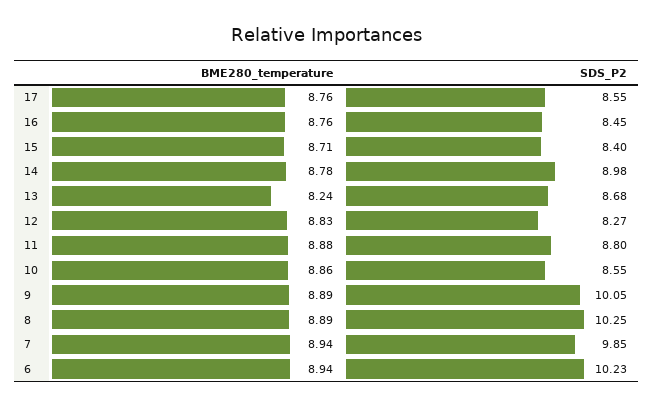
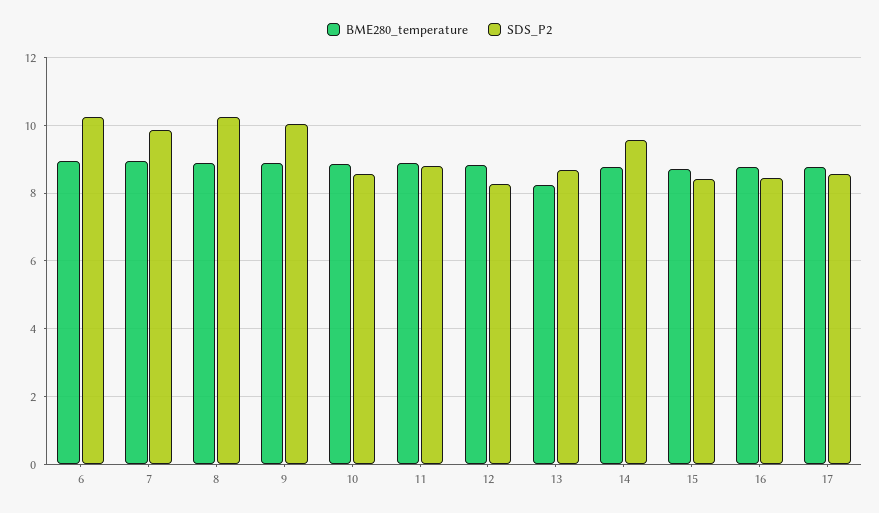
SDS_P2, 14: 8.98 -> 9.6

